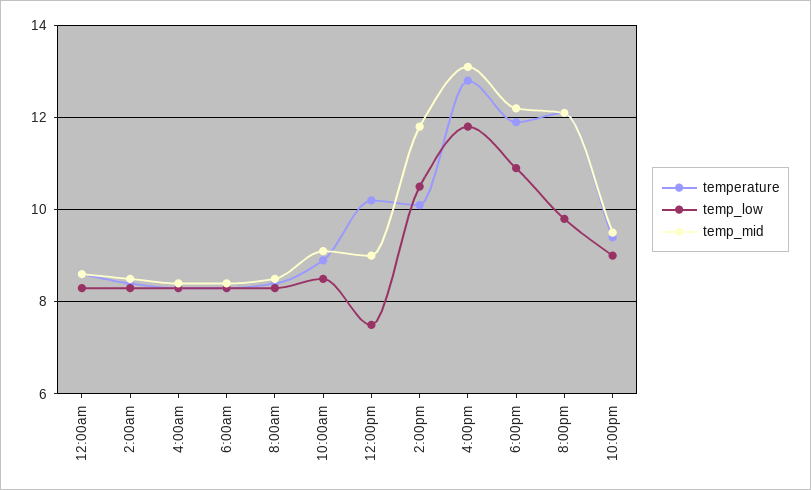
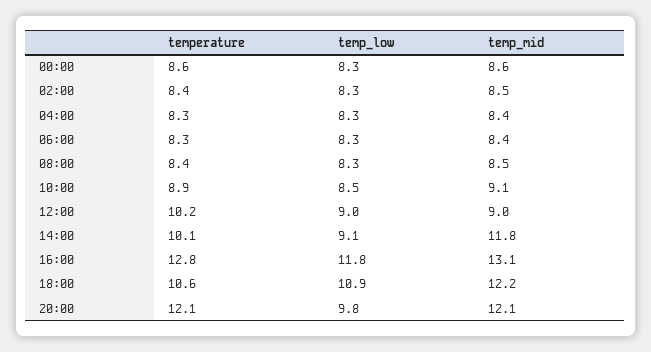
temp_low, 12:00pm: 7.5 -> 9
temp_low, 2:00pm: 10.5 -> 9.1
temperature, 6:00pm: 12 -> 10.6
temperature, 10:00pm: 9.5 -> none
temp_low, 10:00pm: 9 -> none
temp_mid, 10:00pm: 9.5 -> none

